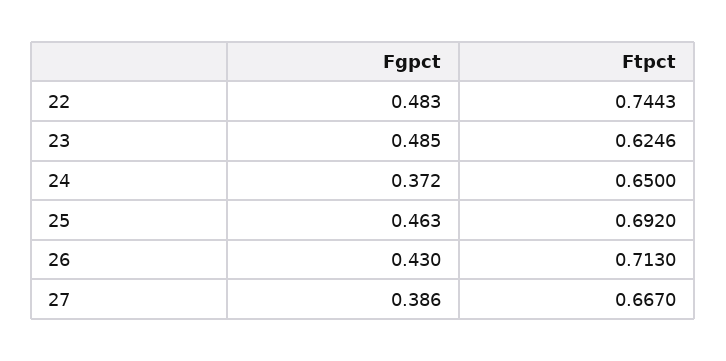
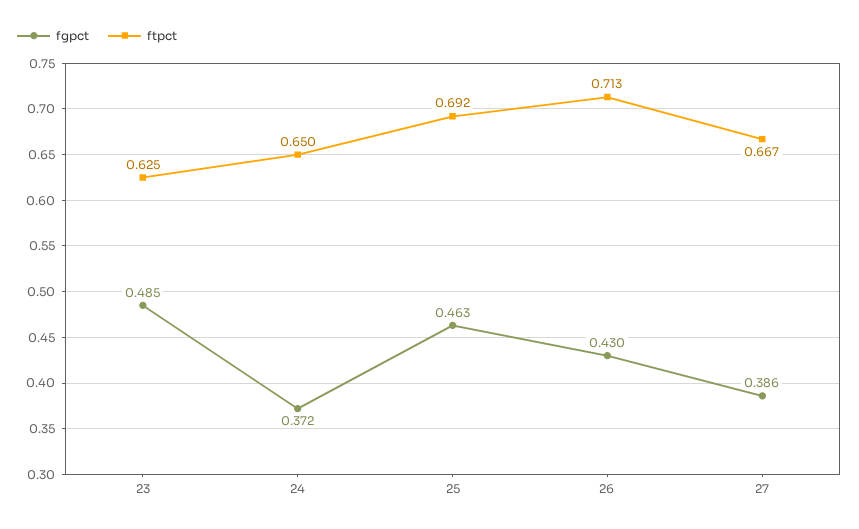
Fgpct, 22: 0.483 -> none
Ftpct, 22: 0.7443 -> none
Ftpct, 23: 0.6246 -> 0.625

